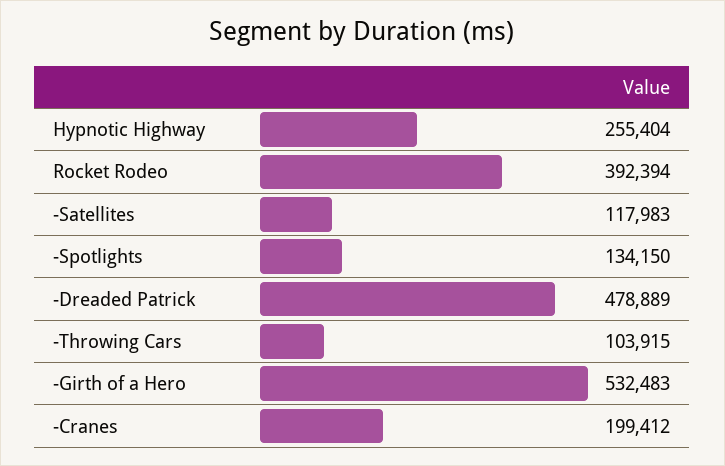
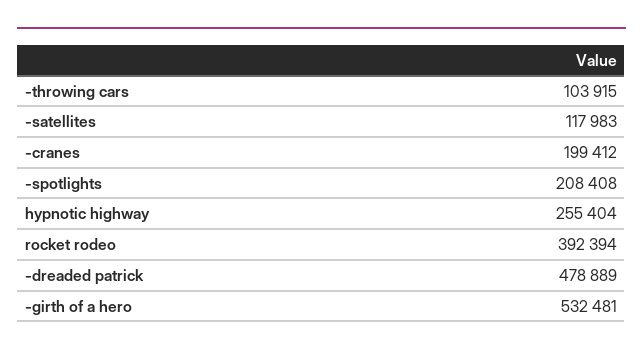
-Spotlights: 134150 -> 208408
-Girth of a Hero: 532483 -> 532481

